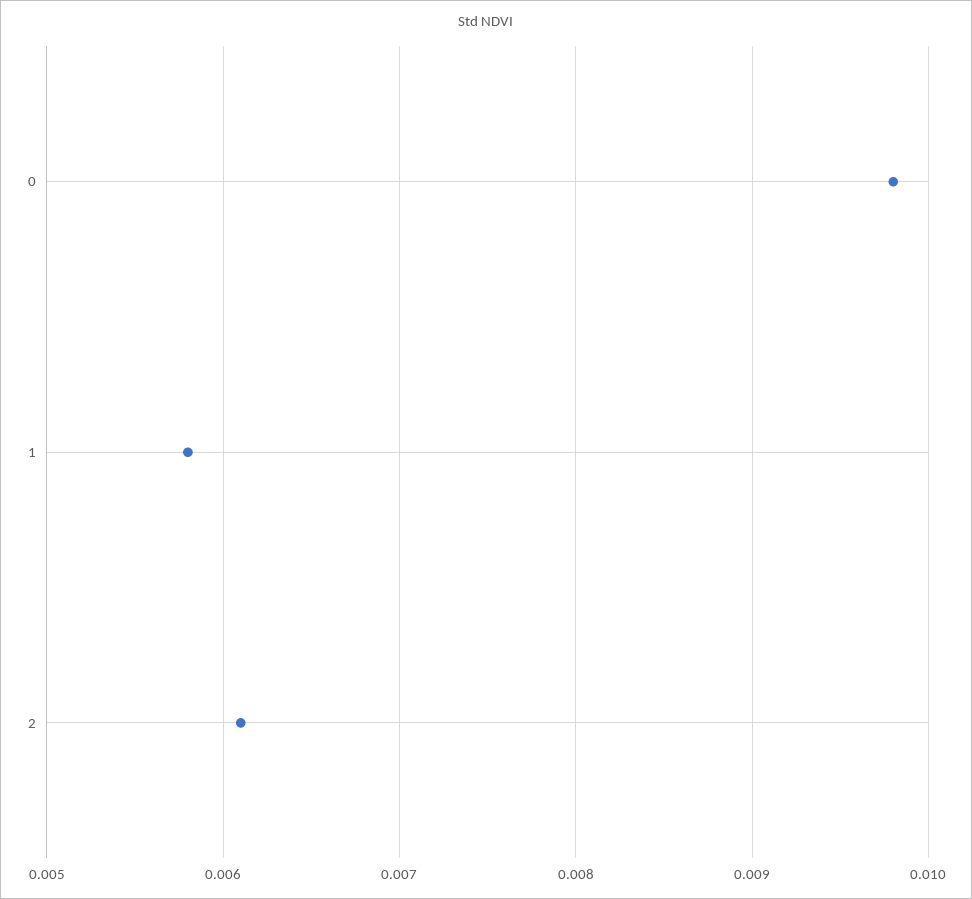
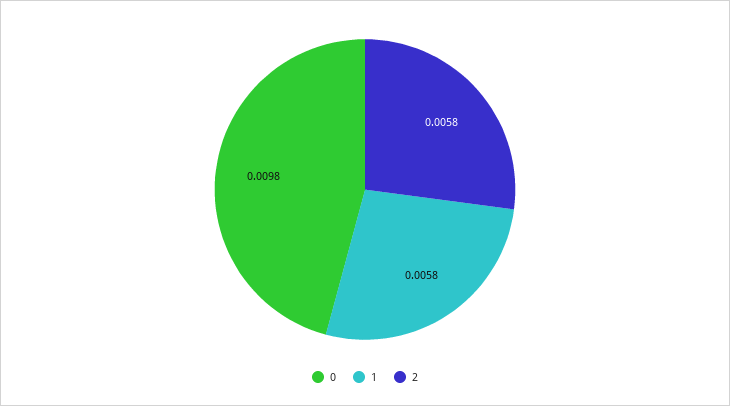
2: 0.0061 -> 0.0058

